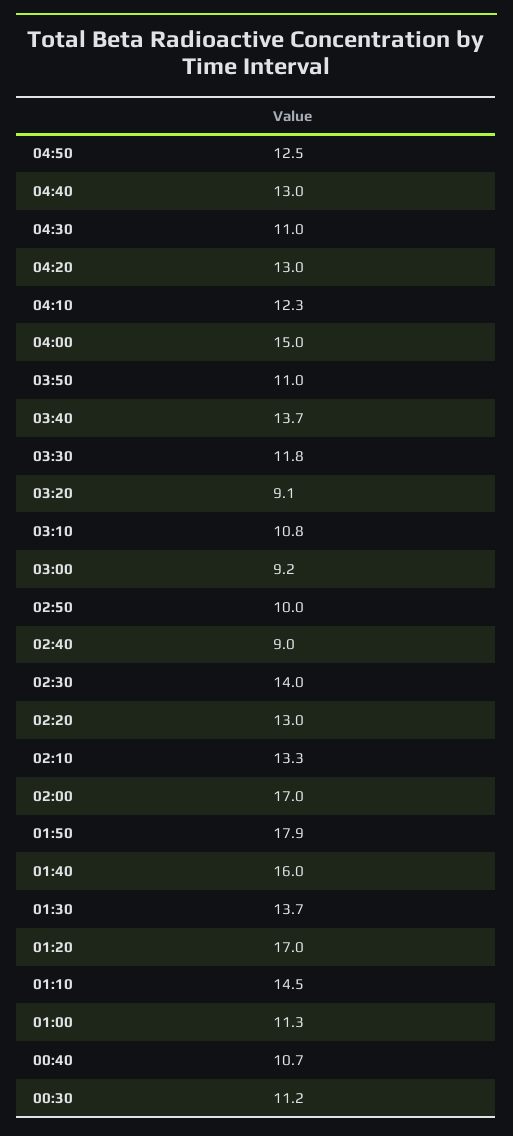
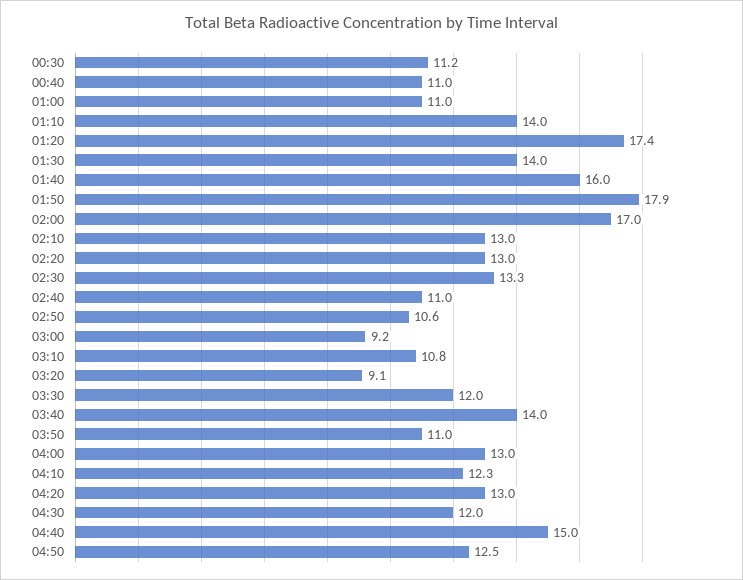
04:40: 13 -> 15
04:30: 11 -> 12
04:00: 15 -> 13
03:40: 13.7 -> 14
03:30: 11.8 -> 12
02:50: 10 -> 10.6
02:40: 9 -> 11
02:30: 14 -> 13.3
02:10: 13.3 -> 13
01:30: 13.7 -> 14
01:20: 17 -> 17.4
01:10: 14.5 -> 14
01:00: 11.3 -> 11
00:40: 10.7 -> 11

